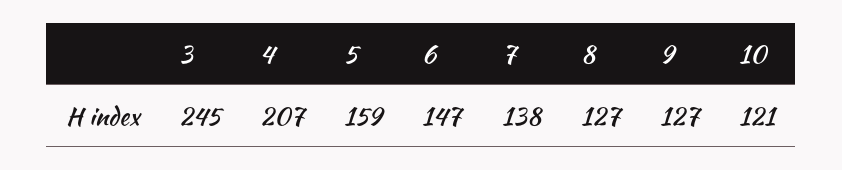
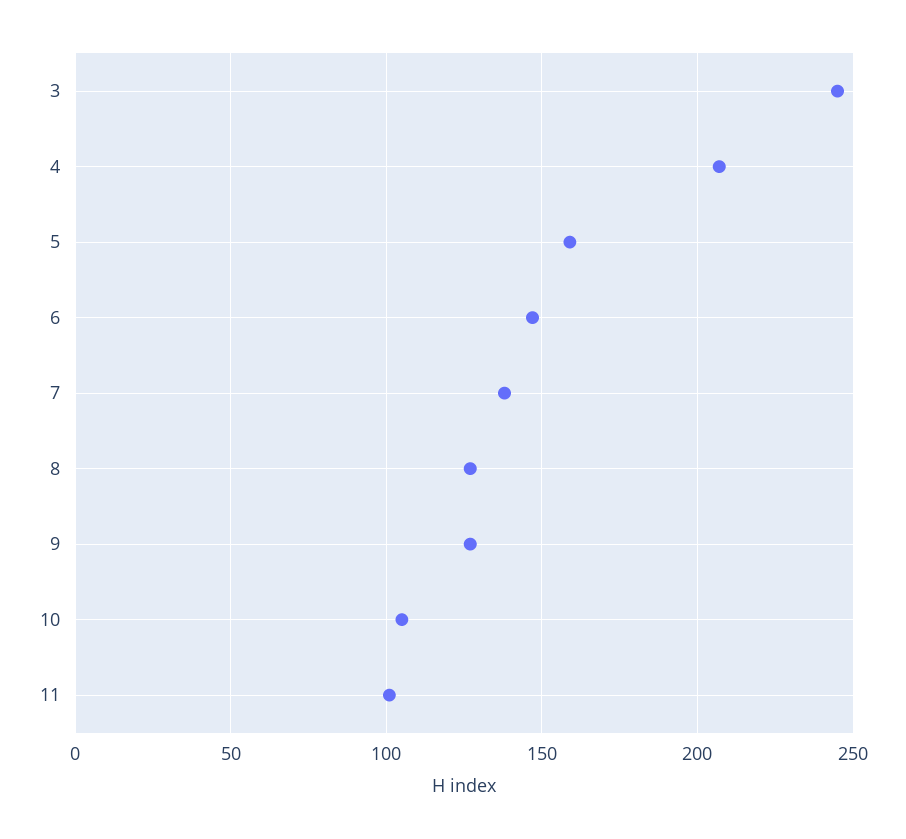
10: 121 -> 105
11: none -> 100

